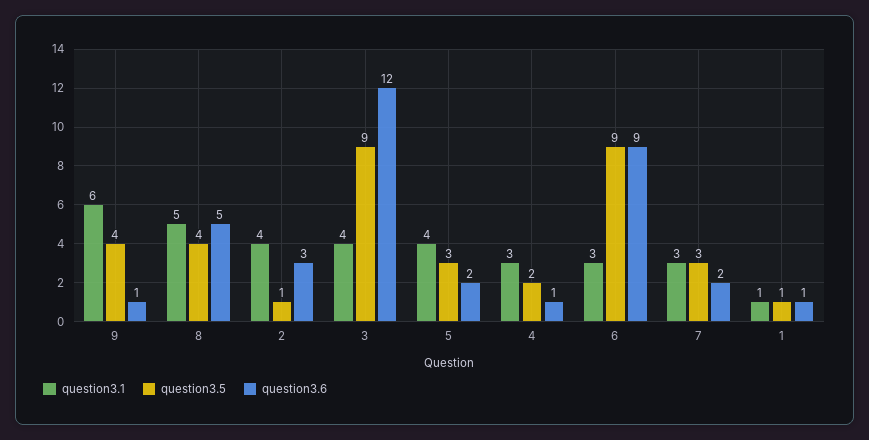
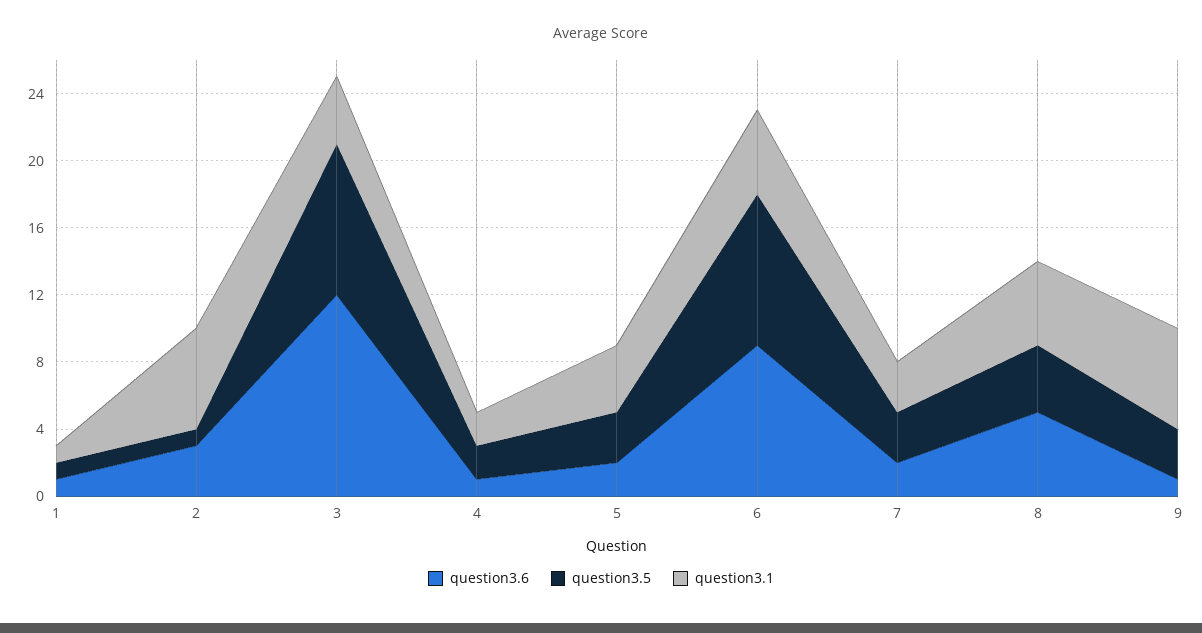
question3.5, 9: 4 -> 3
question3.1, 2: 4 -> 6
question3.1, 4: 3 -> 2
question3.1, 6: 3 -> 5

